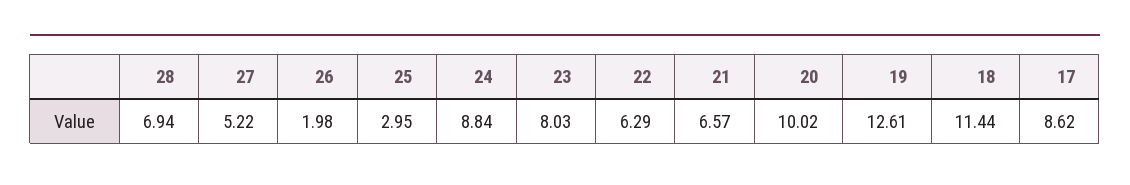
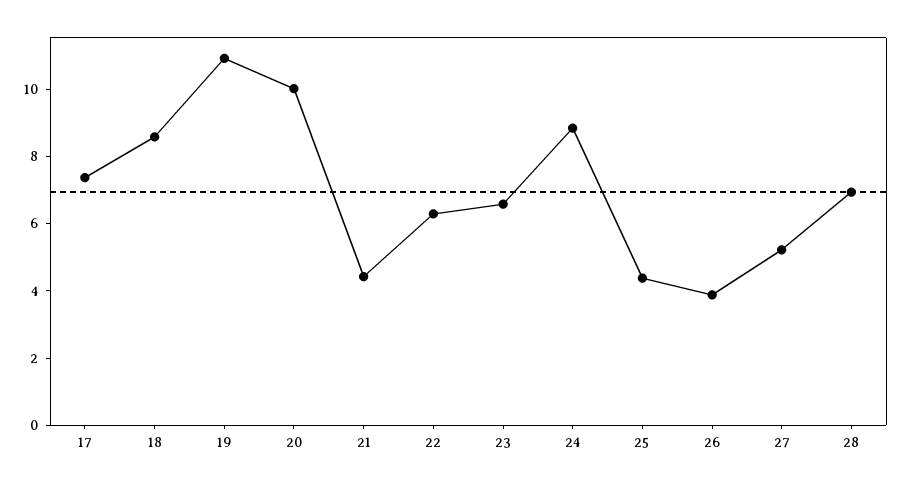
26: 1.98 -> 4
25: 2.95 -> 4.5
23: 8.03 -> 6.5
21: 6.57 -> 4.5
19: 12.61 -> 11
18: 11.44 -> 8.5
17: 8.62 -> 7.5

